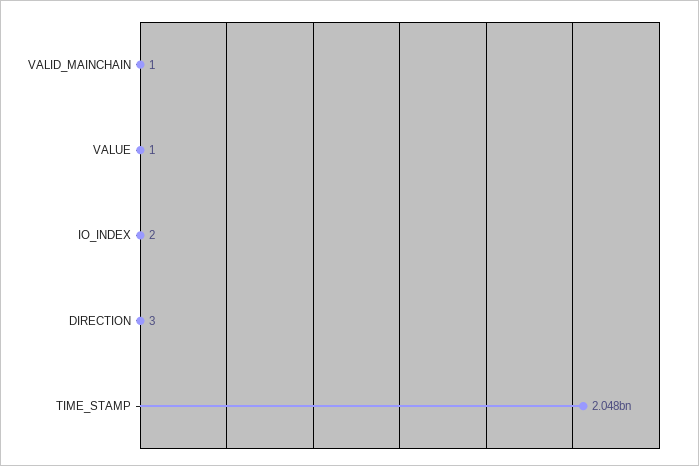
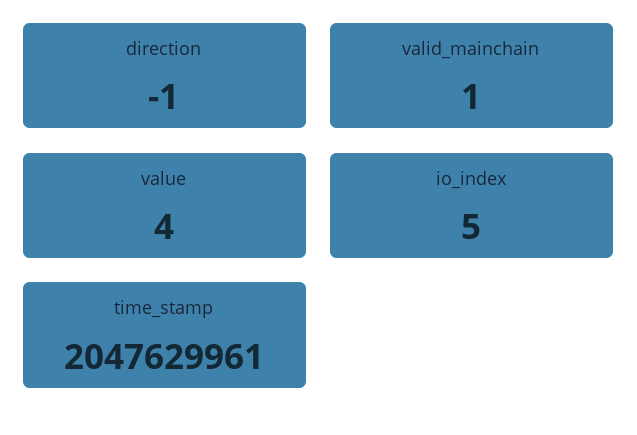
VALUE: 1 -> 4
IO_INDEX: 2 -> 5
DIRECTION: 3 -> -1

